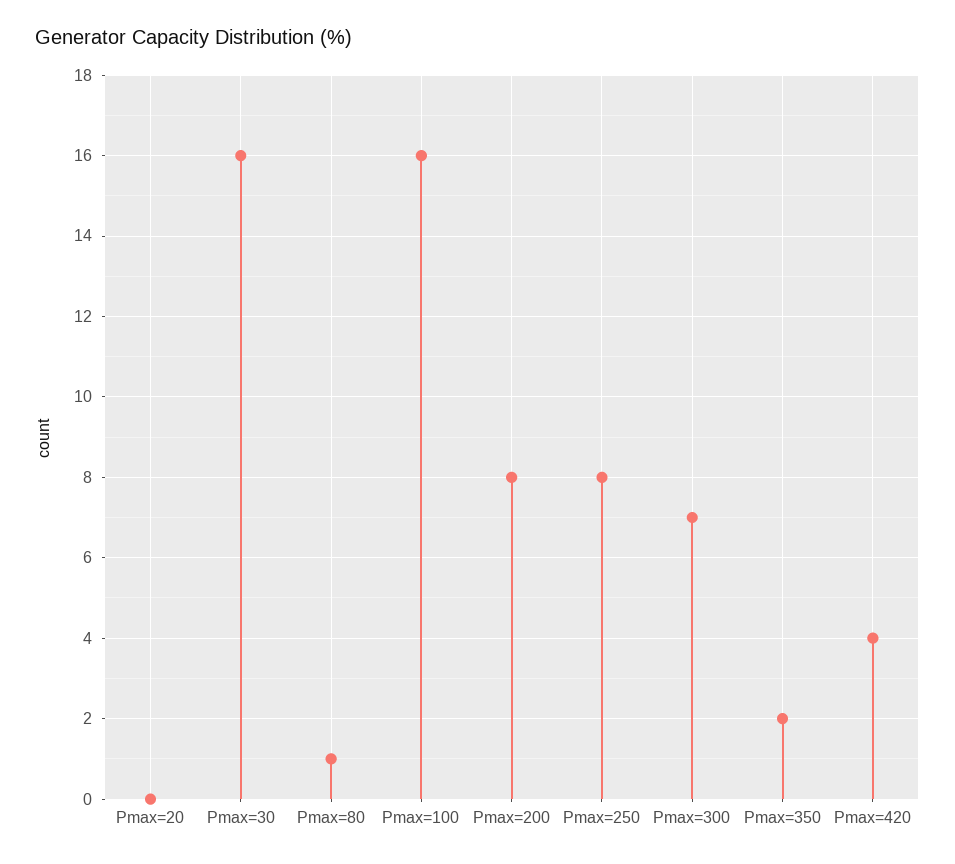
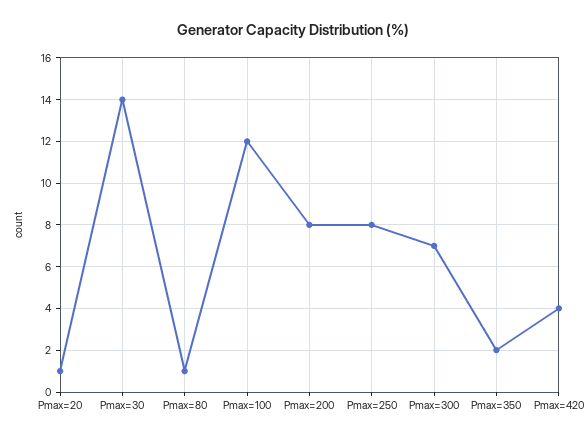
Pmax=20: 0 -> 1
Pmax=30: 16 -> 14
Pmax=100: 16 -> 12

